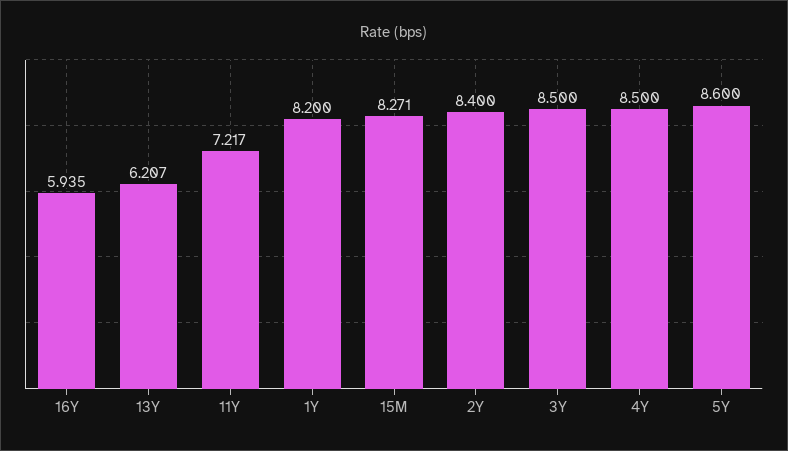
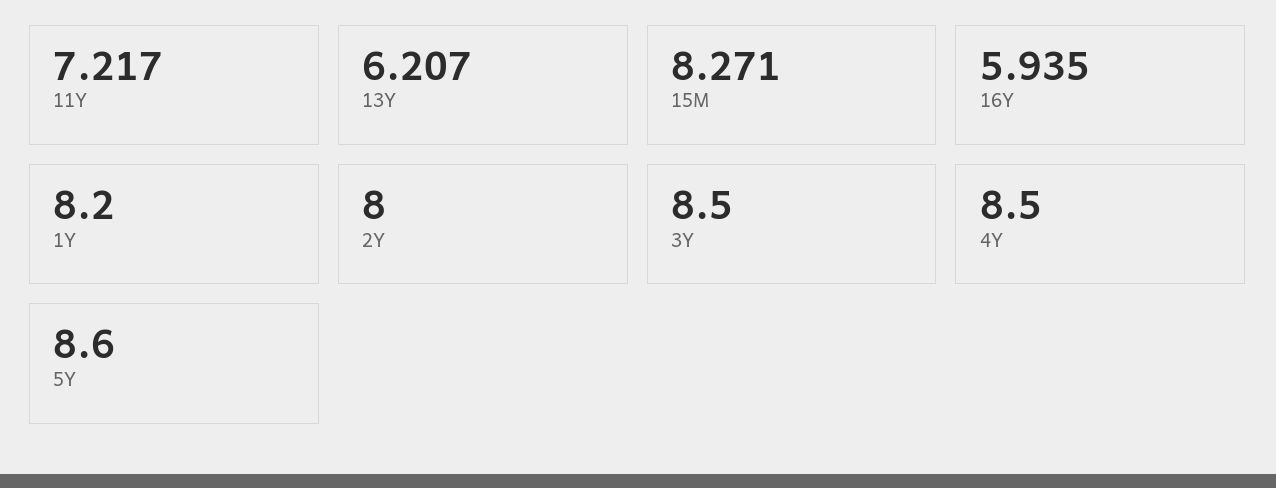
2Y: 8.4 -> 8

